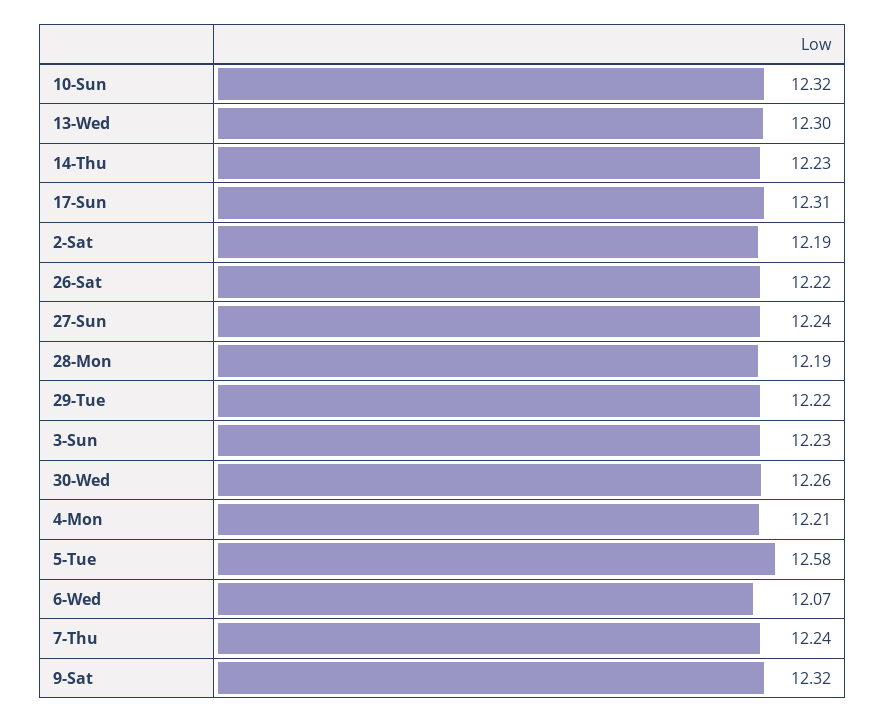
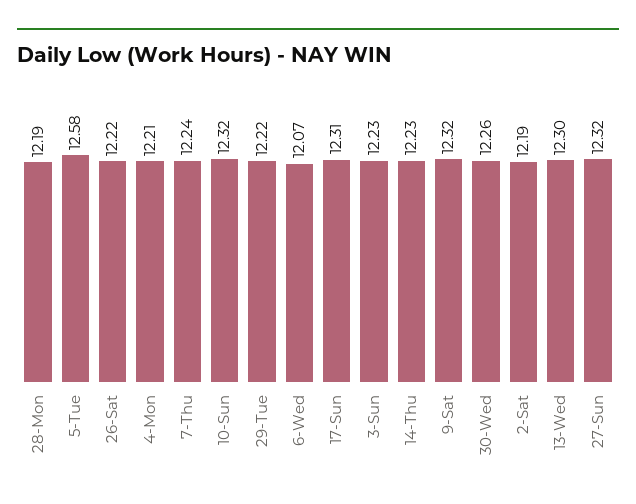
27-Sun: 12.24 -> 12.32

